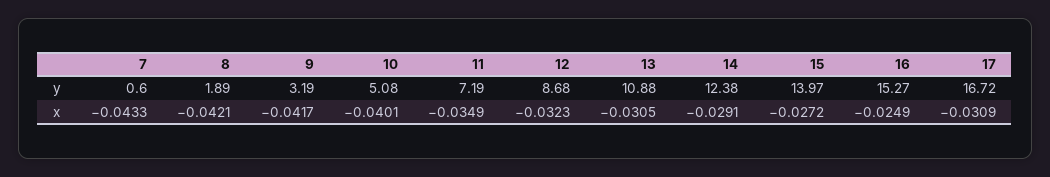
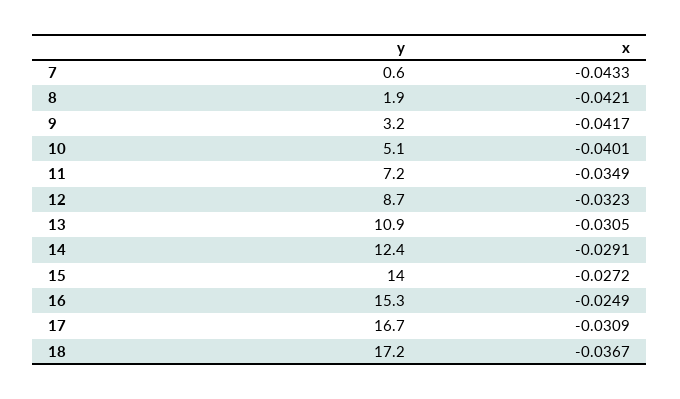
18, y: none -> 17.2
18, x: none -> -0.0367

